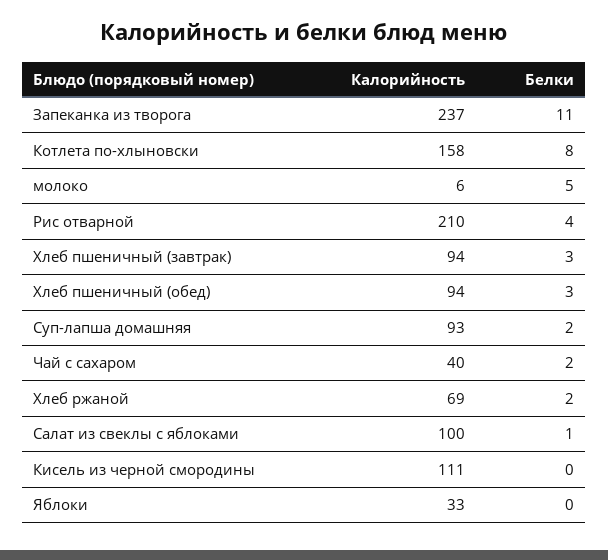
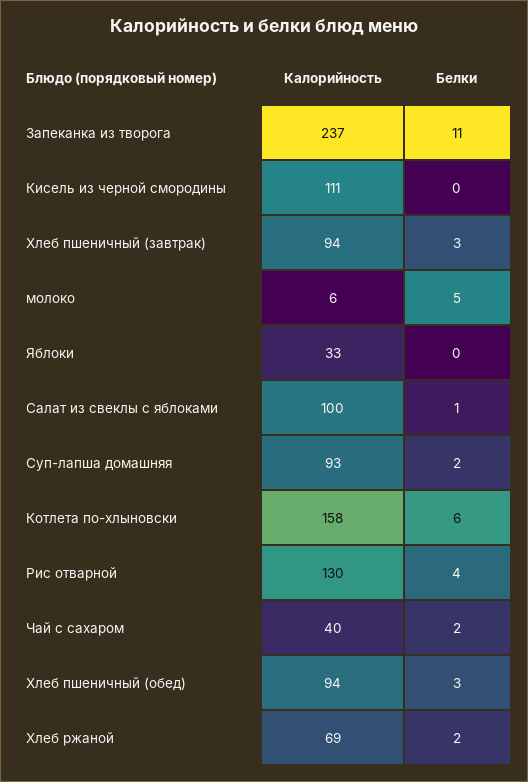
Белки, Котлета по-хлыновски: 8 -> 6
Калорийность, Рис отварной: 210 -> 130

